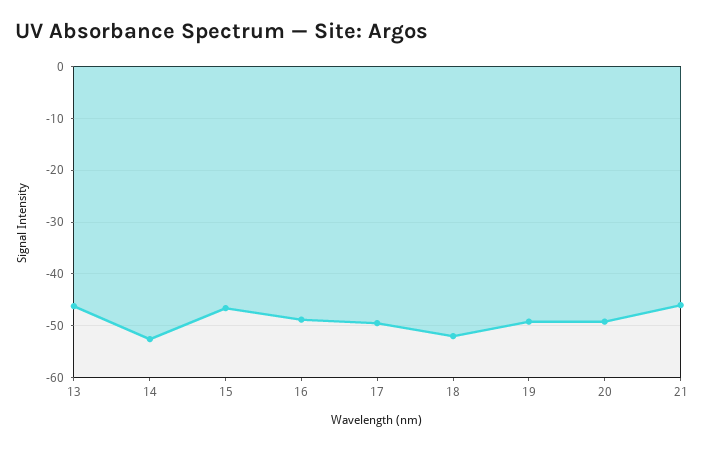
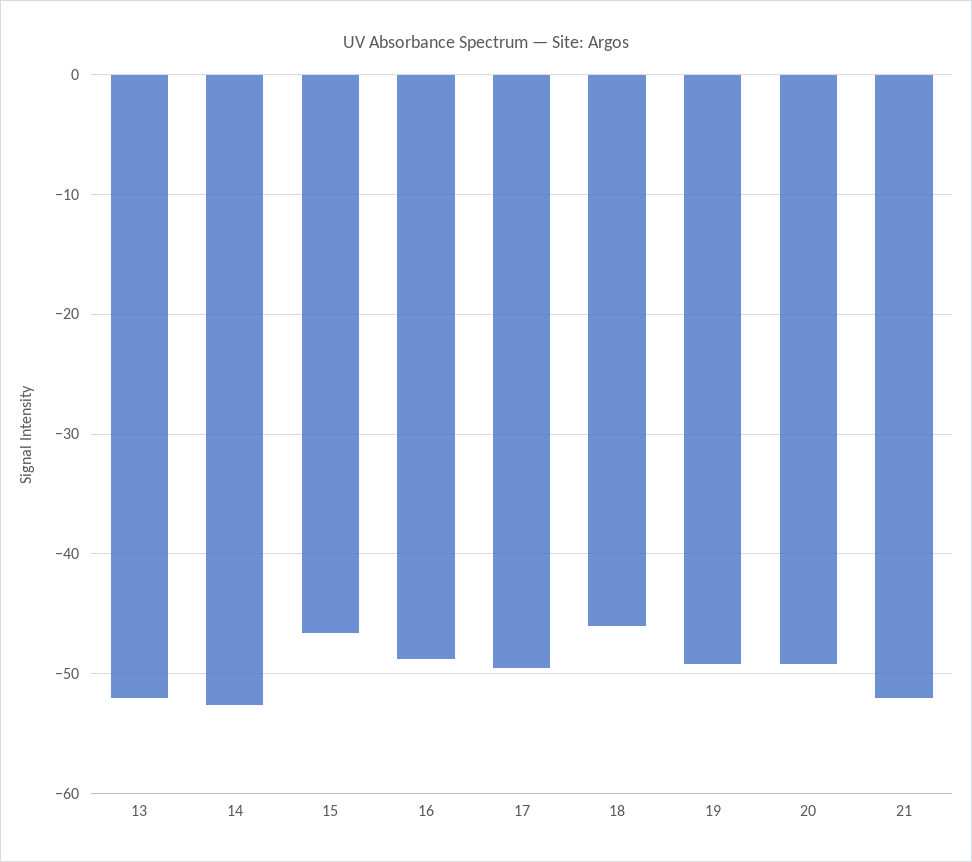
13: -46 -> -52
18: -52 -> -46
21: -46 -> -52

